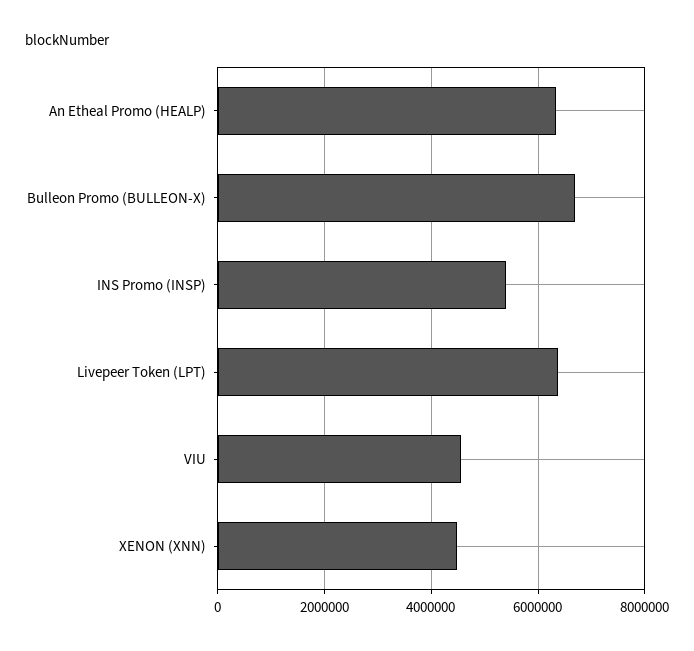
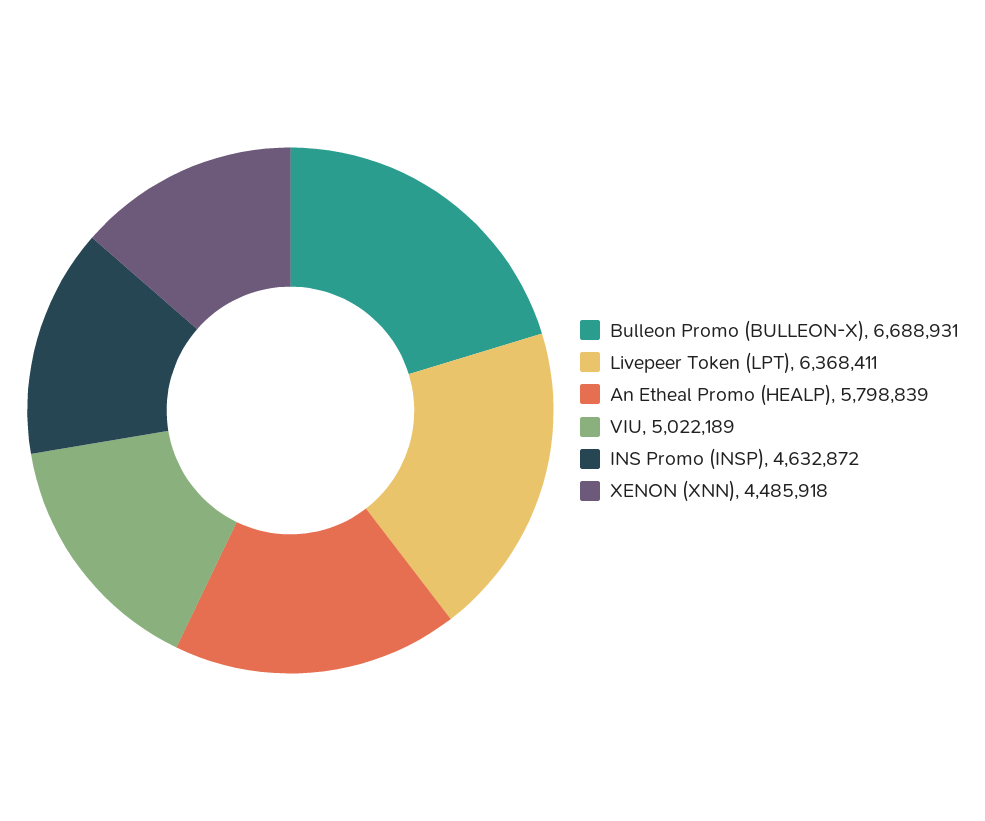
An Etheal Promo (HEALP): 6400000 -> 5798839
INS Promo (INSP): 5400000 -> 4632872
VIU: 4600000 -> 5022189

